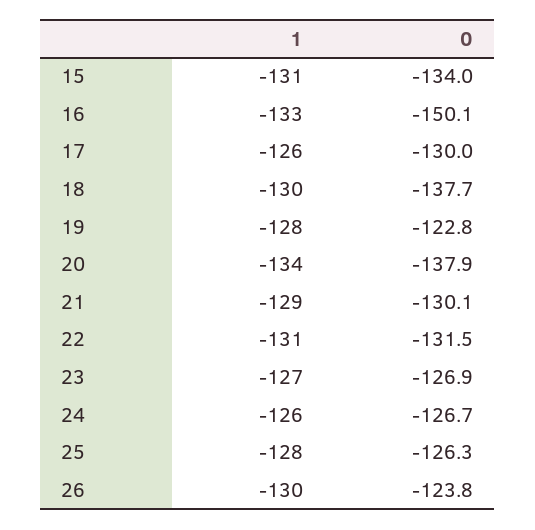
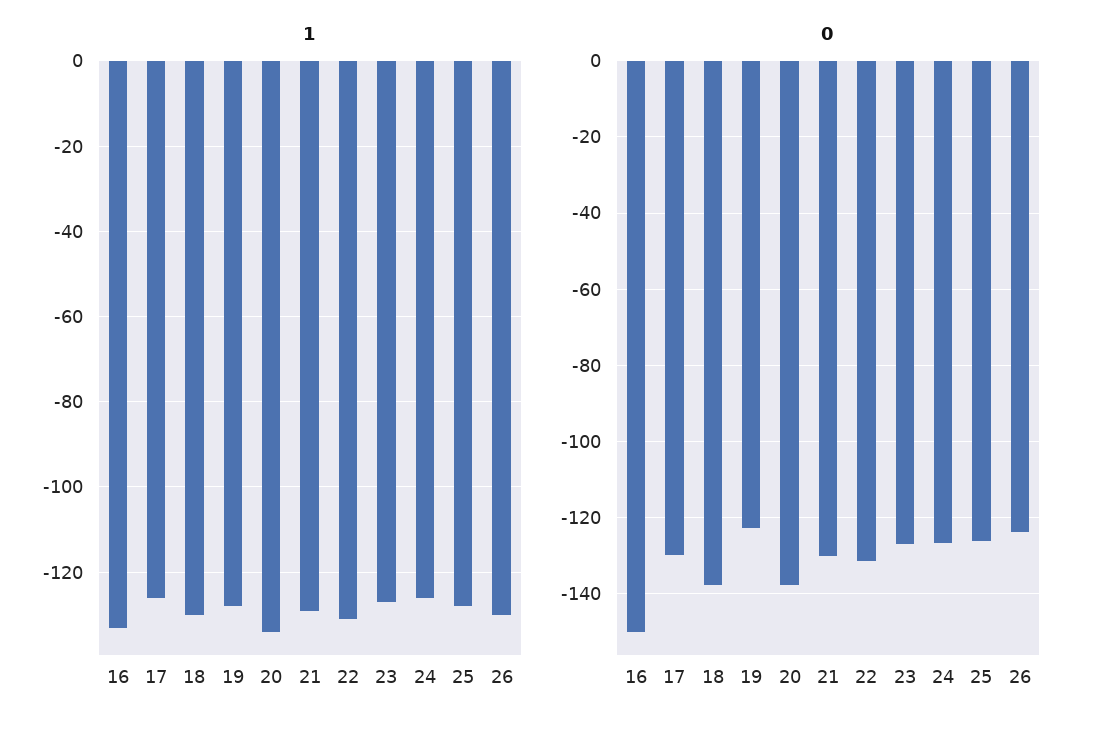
1, 15: -131 -> none
0, 15: -134 -> none

